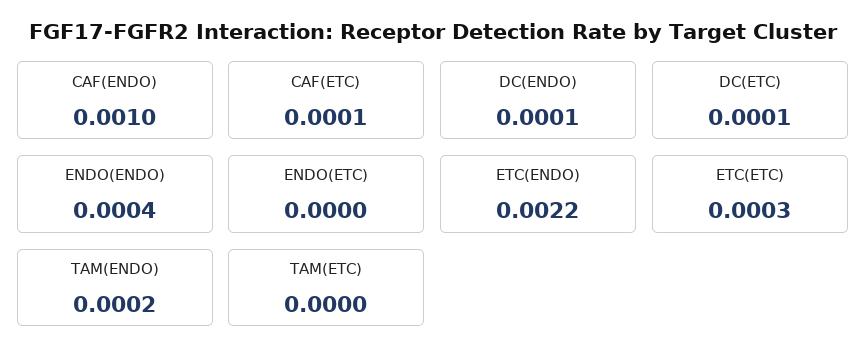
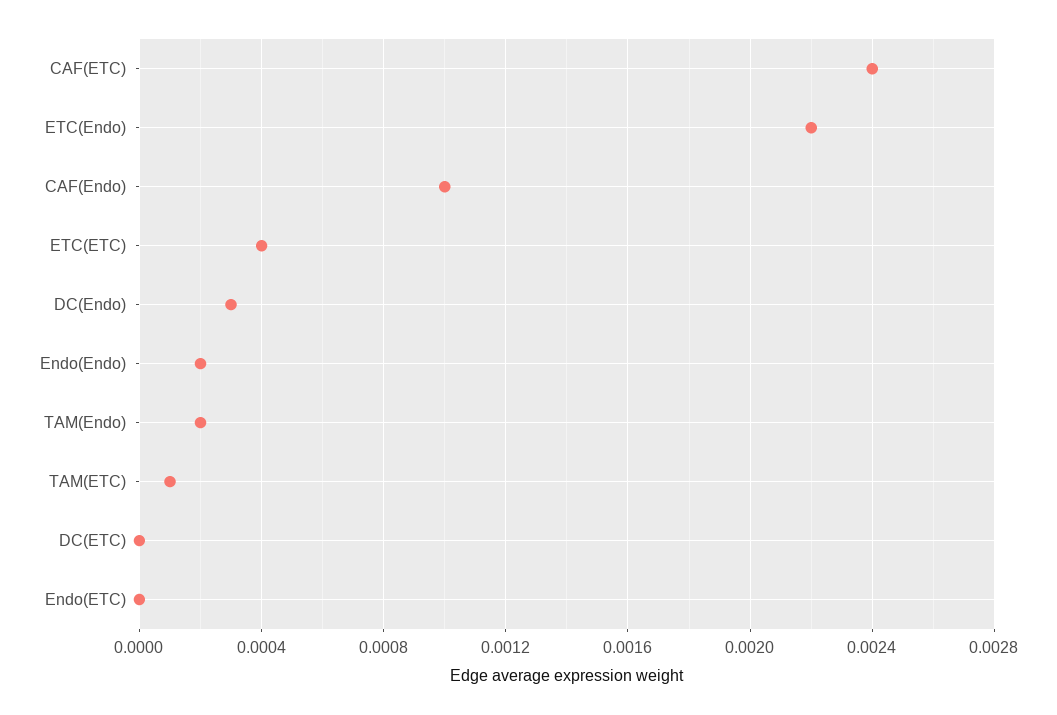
CAF(ETC): 0.0001 -> 0.0024
DC(ENDO): 0.0001 -> 0.0003
DC(ETC): 0.0001 -> 0
ENDO(ENDO): 0.0004 -> 0.0002
ETC(ETC): 0.0003 -> 0.0004
TAM(ETC): 0 -> 0.0001

